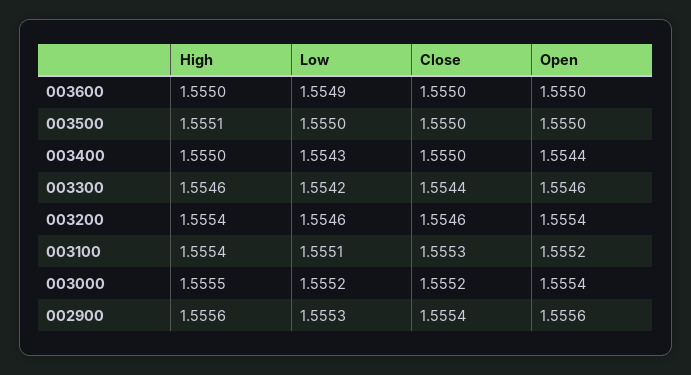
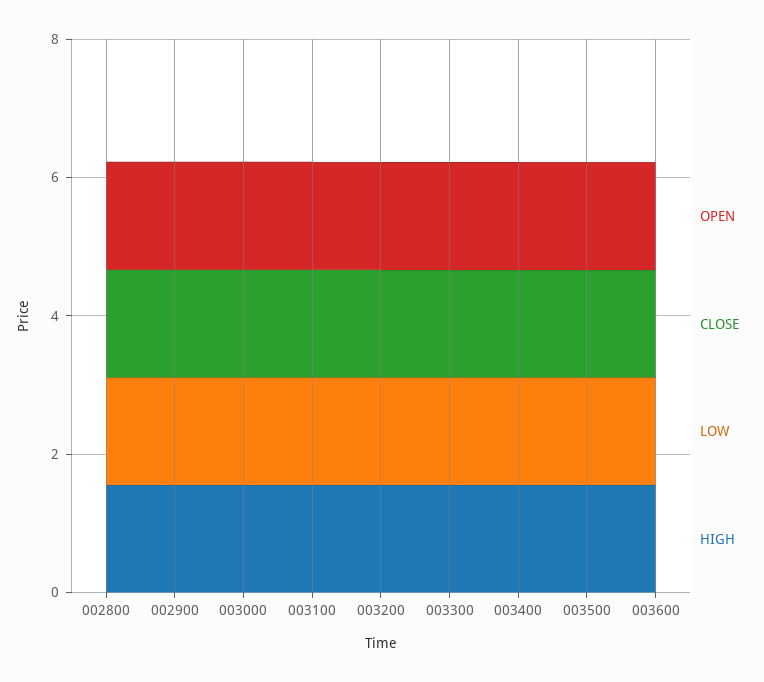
Open, 002800: none -> 1.5
Close, 002800: none -> 1.5
Low, 002800: none -> 1.5
High, 002800: none -> 1.5

